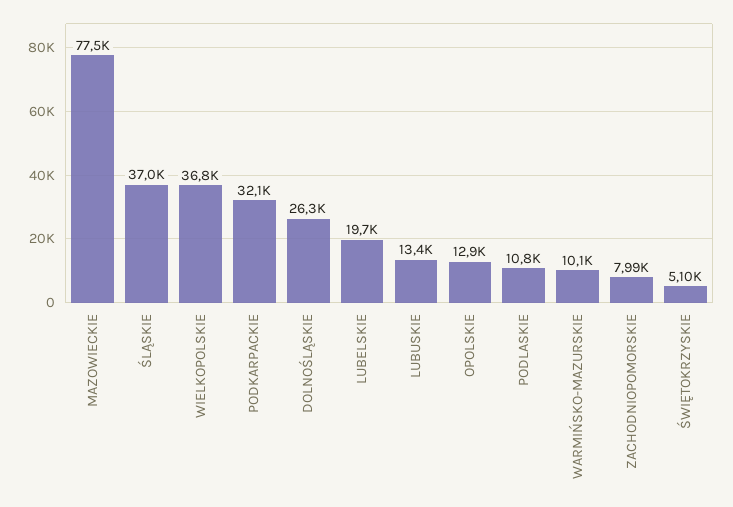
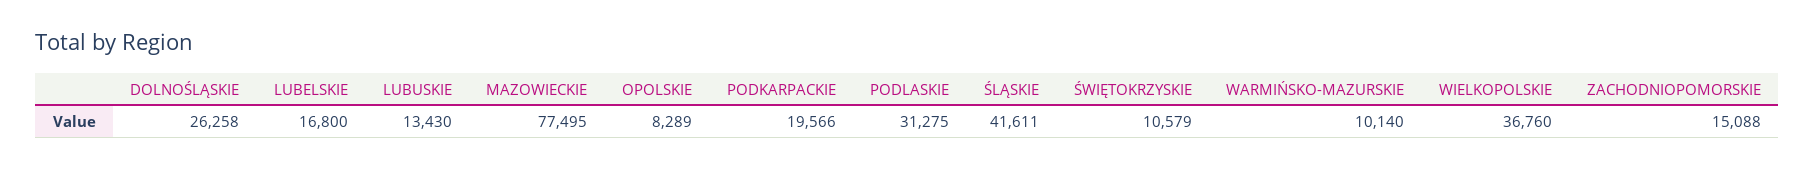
ŚLĄSKIE: 37000 -> 41611
PODKARPACKIE: 32100 -> 19566
LUBELSKIE: 19700 -> 16800
OPOLSKIE: 12900 -> 8289
PODLASKIE: 10800 -> 31275
ZACHODNIOPOMORSKIE: 7990 -> 15088
ŚWIĘTOKRZYSKIE: 5100 -> 10579

